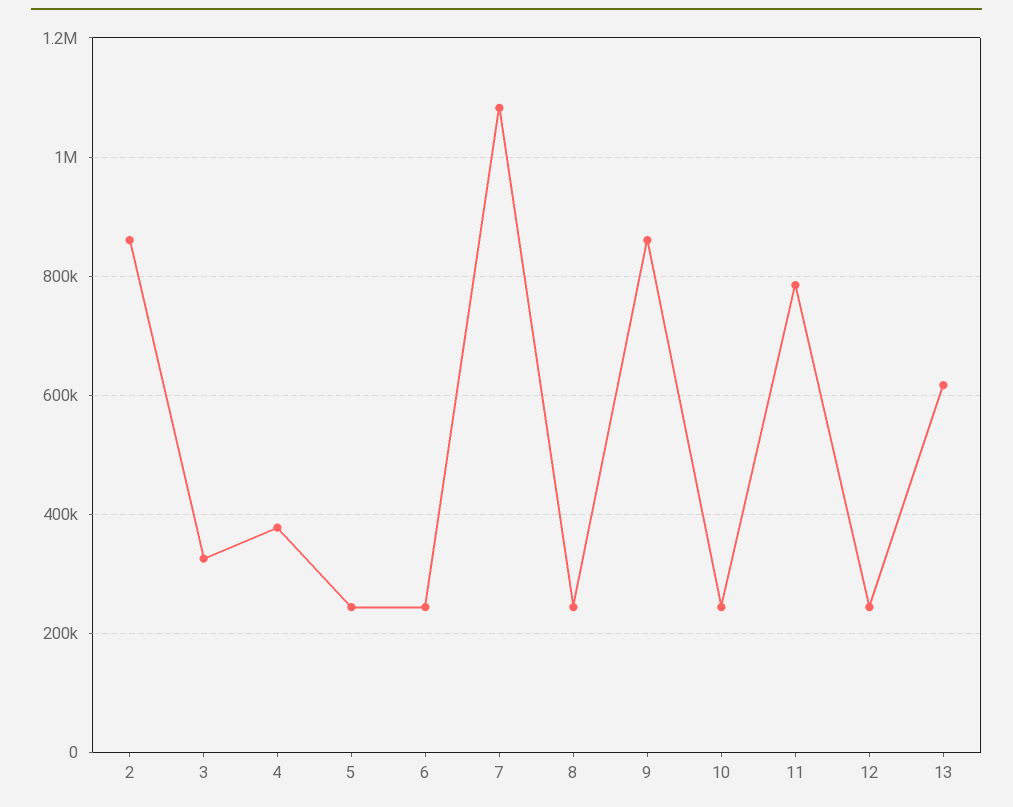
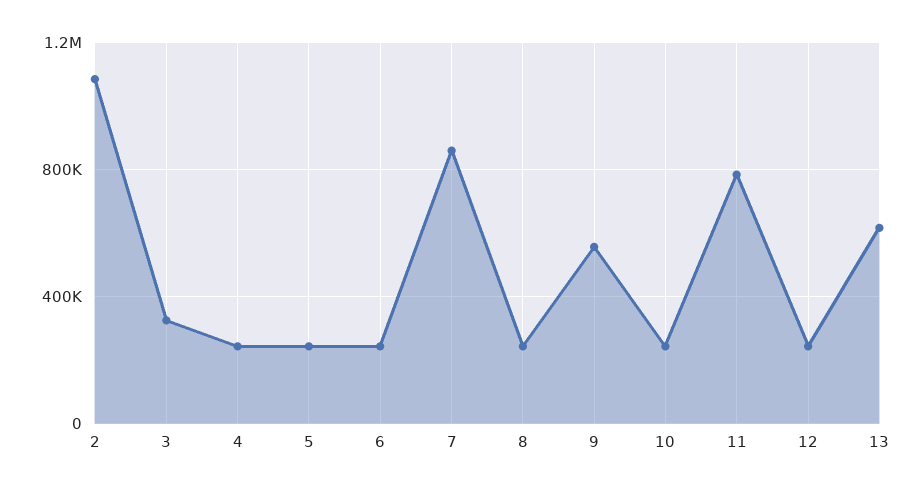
2: 860000 -> 1100000
4: 380000 -> 250000
7: 1080000 -> 850000
9: 860000 -> 550000

